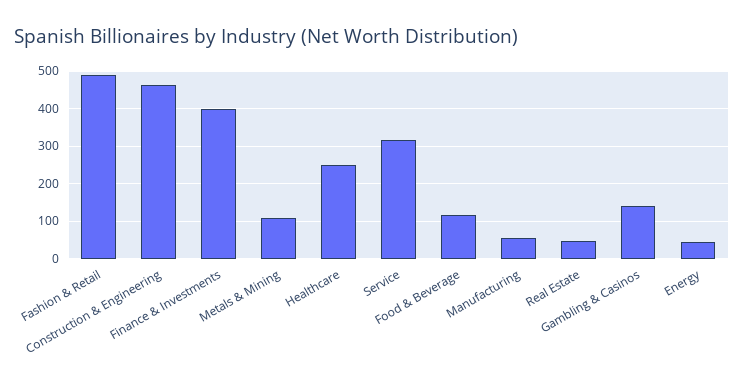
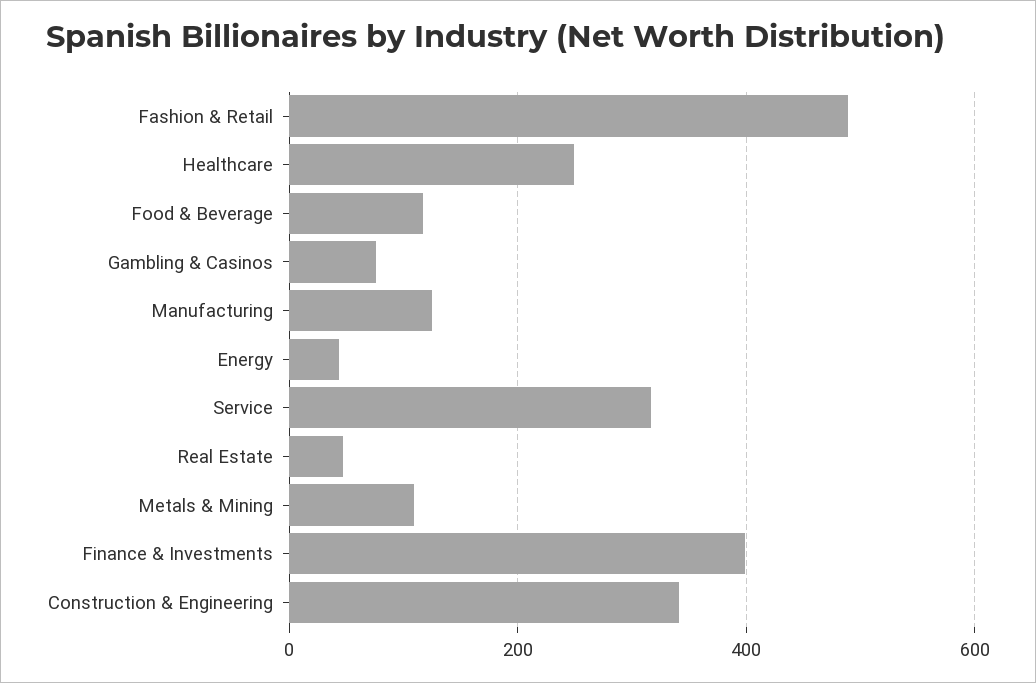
Construction & Engineering: 460 -> 340
Manufacturing: 60 -> 120
Gambling & Casinos: 140 -> 80

